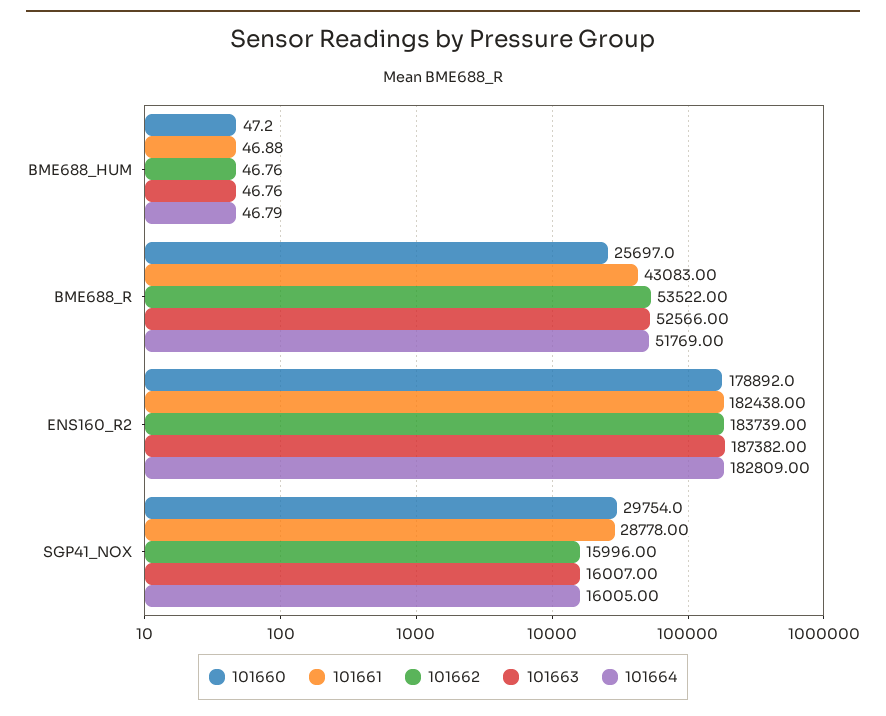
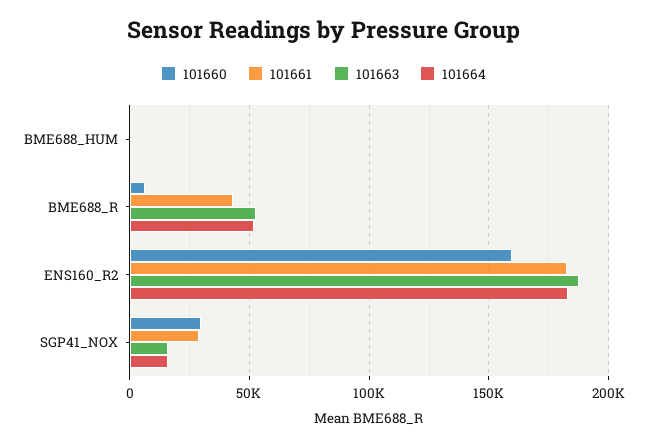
101662, BME688_HUM: 46.76 -> none
101660, BME688_R: 25697 -> 5000
101662, BME688_R: 53522 -> none
101660, ENS160_R2: 178892 -> 160000
101662, ENS160_R2: 183739 -> none
101662, SGP41_NOX: 15996 -> none

